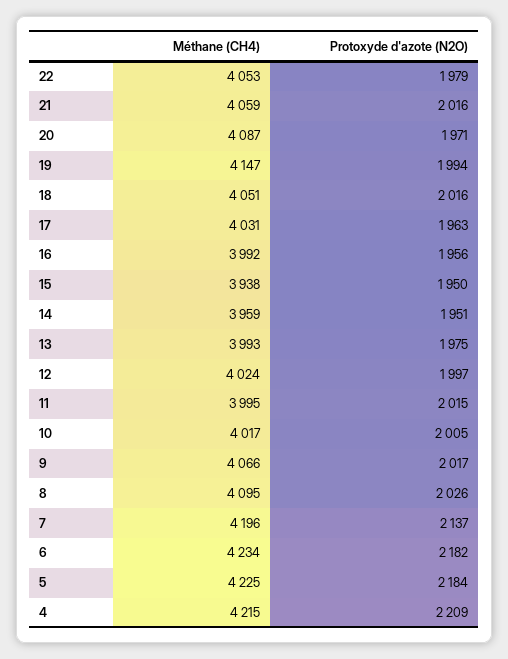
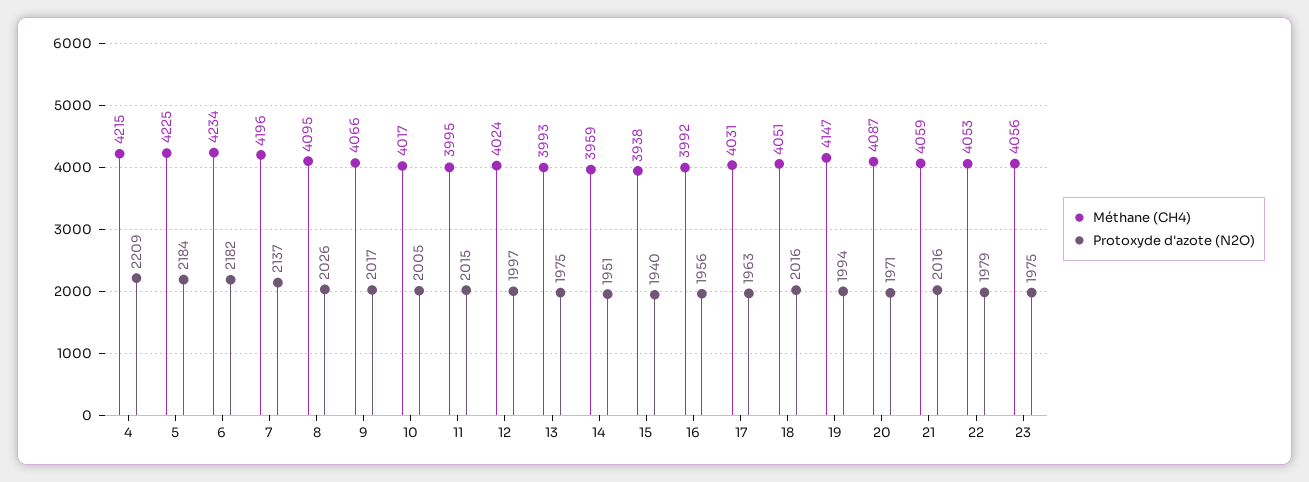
Protoxyde d'azote (N2O), 15: 1950 -> 1940
Méthane (CH4), 23: none -> 4056
Protoxyde d'azote (N2O), 23: none -> 1975

